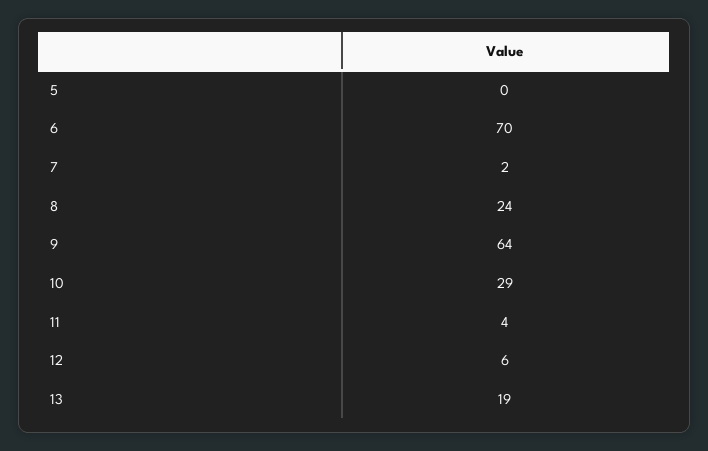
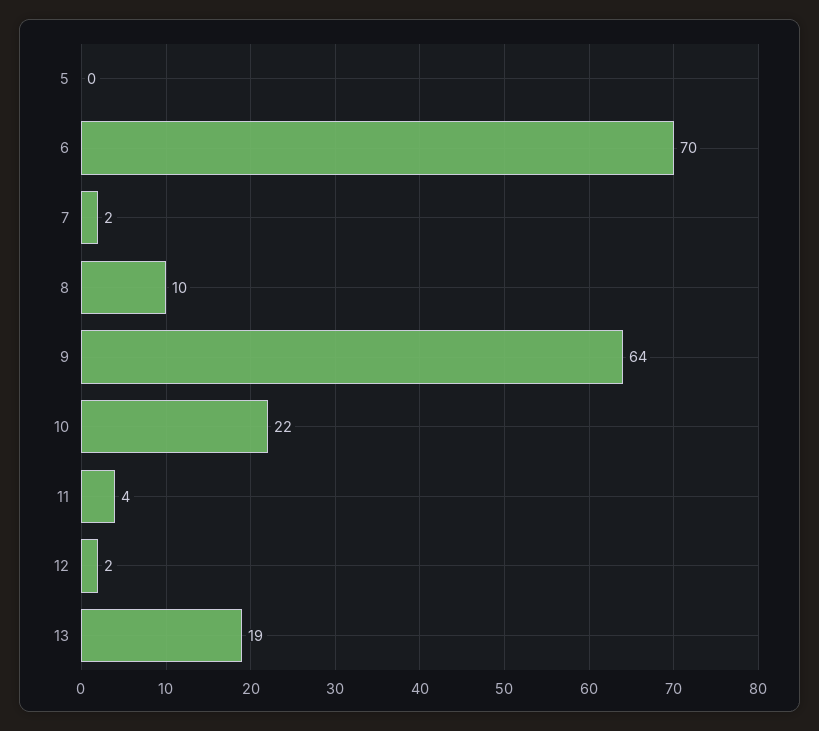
8: 24 -> 10
10: 29 -> 22
12: 6 -> 2

